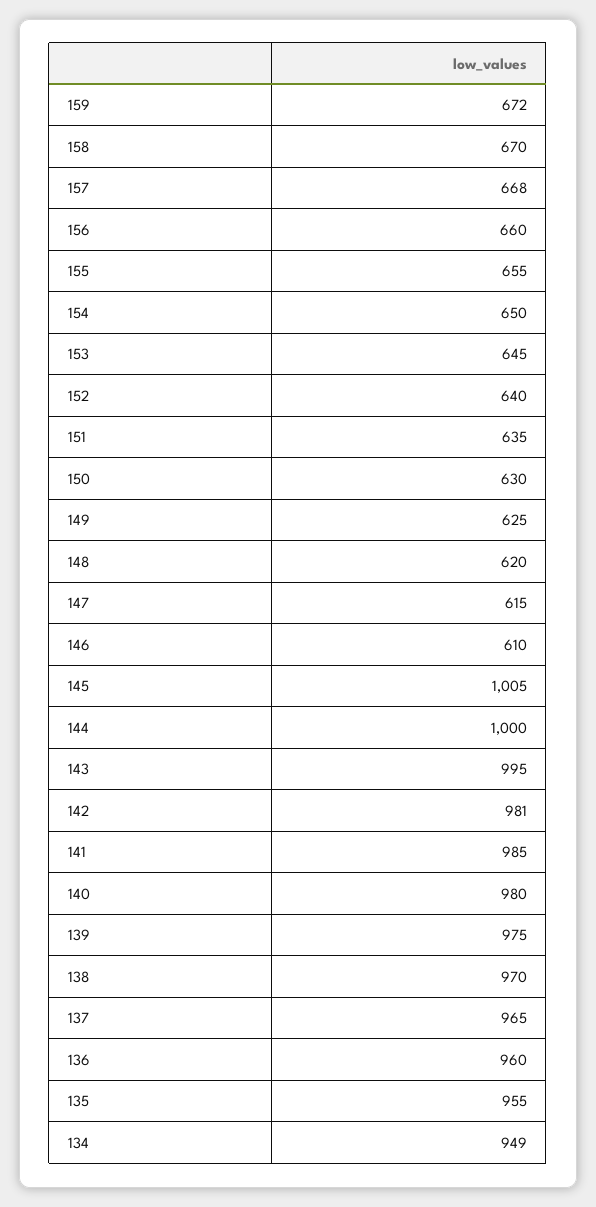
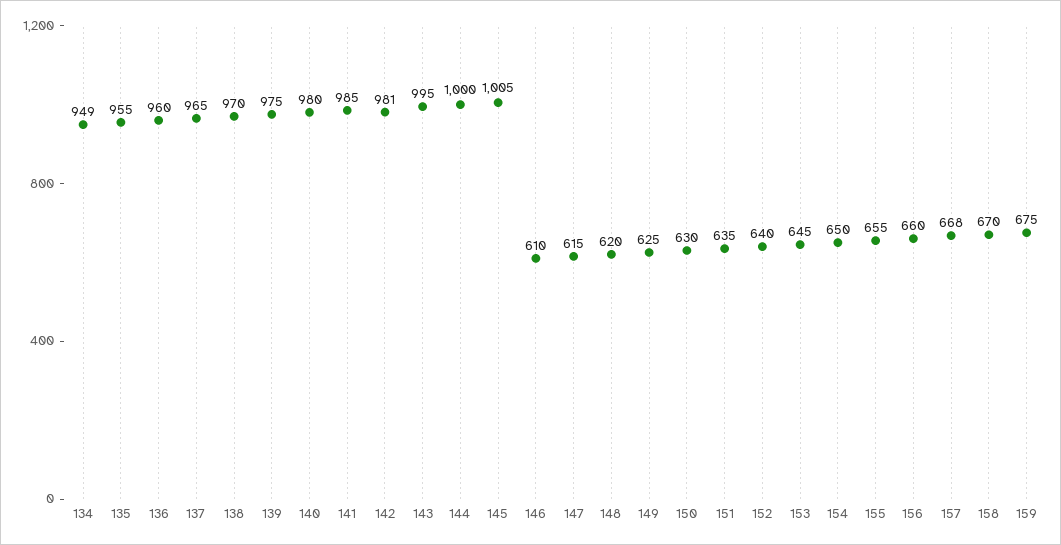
159: 672 -> 675

